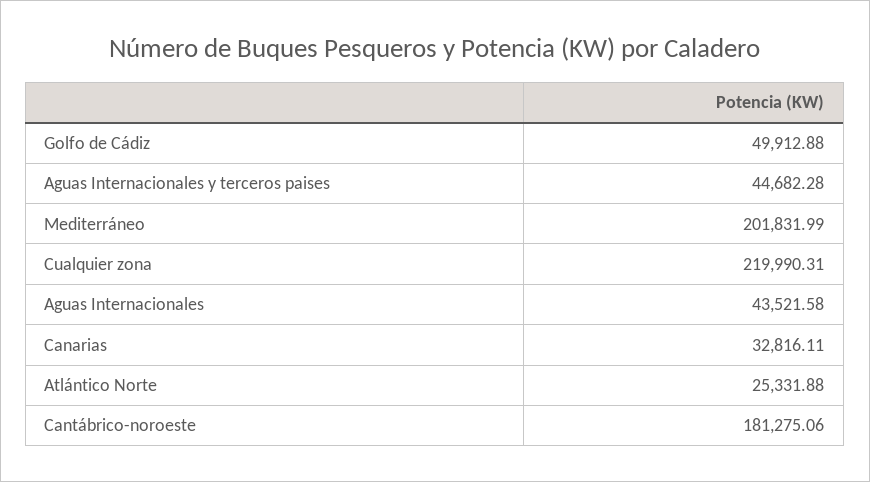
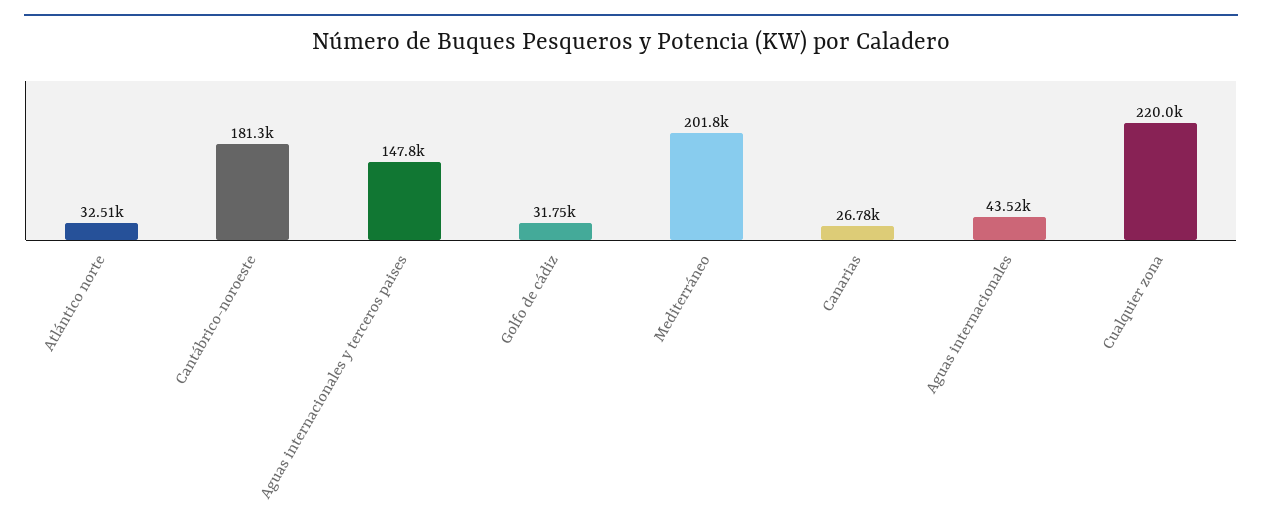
Golfo de Cádiz: 49912.88 -> 31750
Aguas Internacionales y terceros paises: 44682.28 -> 147800
Canarias: 32816.11 -> 26780
Atlántico Norte: 25331.88 -> 32510

